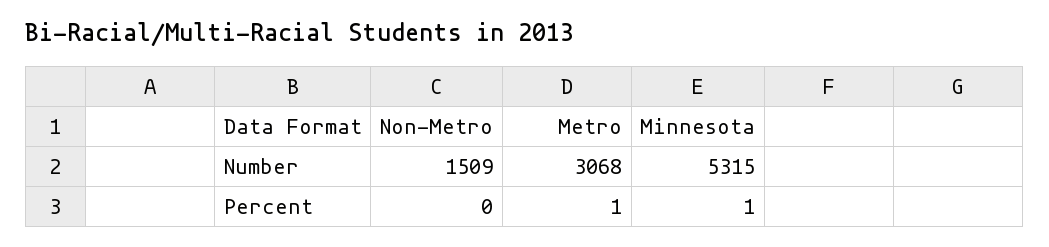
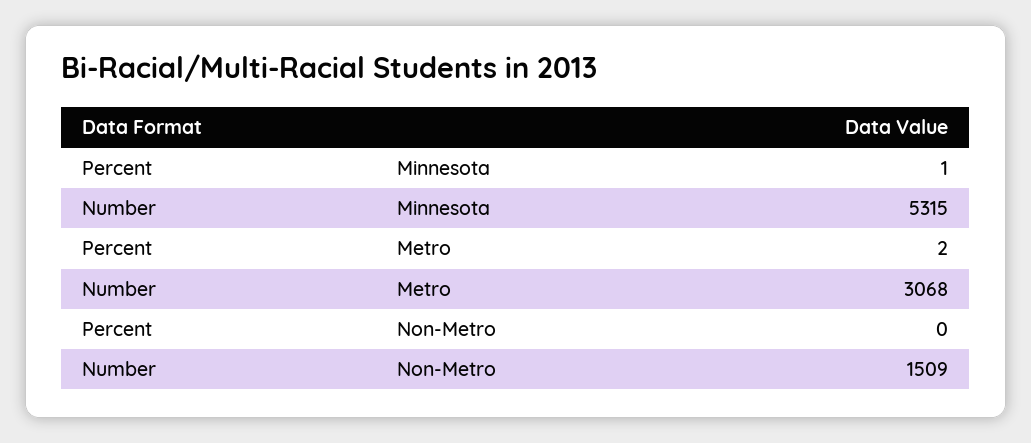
Metro, Percent: 1 -> 2

